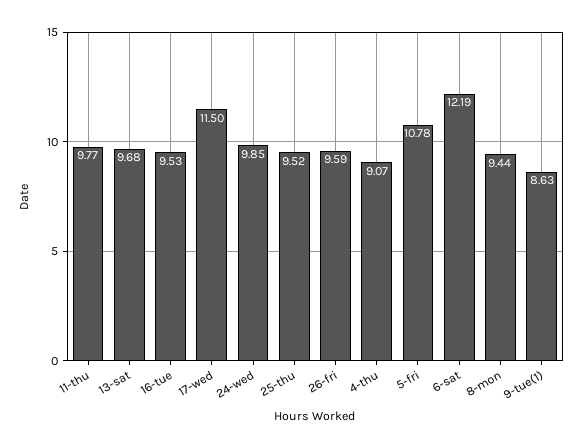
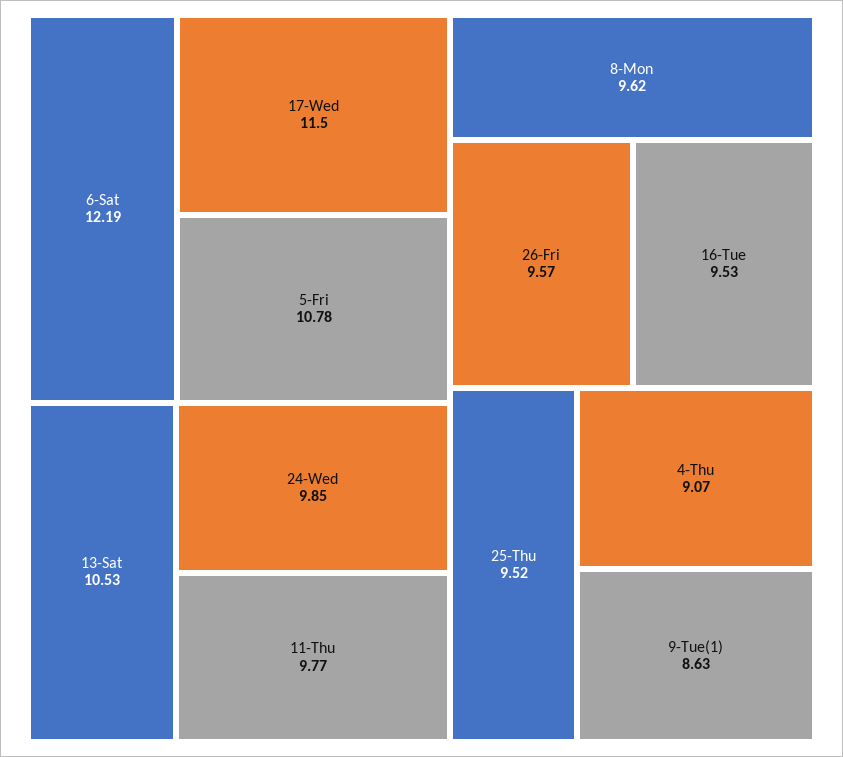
13-sat: 9.68 -> 10.53
26-fri: 9.59 -> 9.57
8-mon: 9.44 -> 9.62

